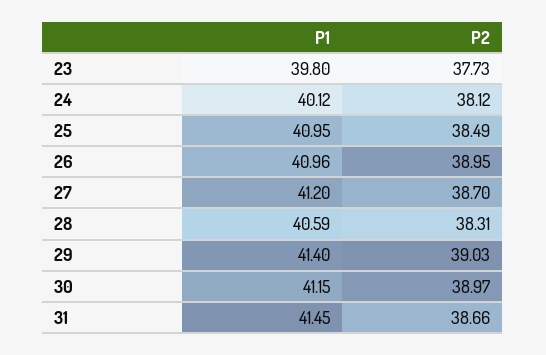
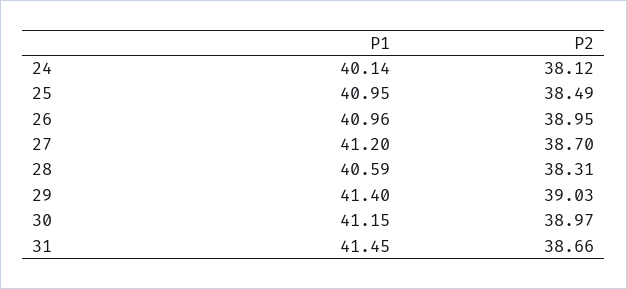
P1, 23: 39.8 -> none
P2, 23: 37.73 -> none
P1, 24: 40.12 -> 40.14

